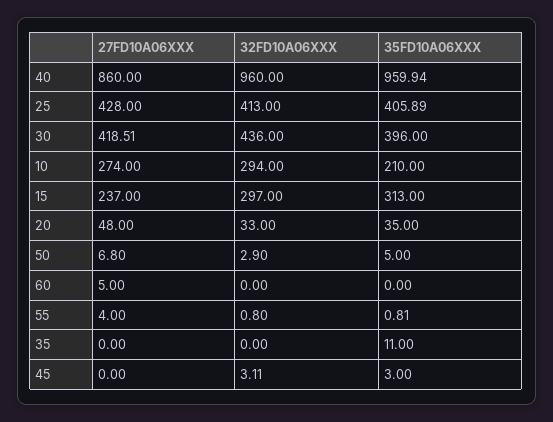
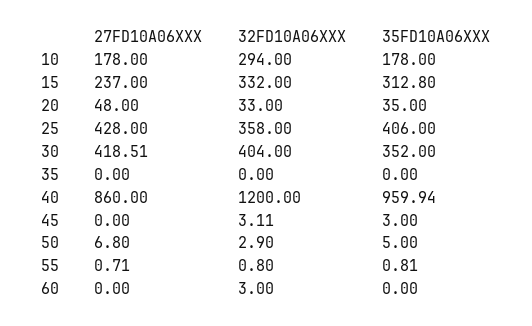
32FD10A06XXX, 40: 960 -> 1200
32FD10A06XXX, 25: 413 -> 358
35FD10A06XXX, 25: 405.89 -> 406
32FD10A06XXX, 30: 436 -> 404
35FD10A06XXX, 30: 396 -> 352
27FD10A06XXX, 10: 274 -> 178
35FD10A06XXX, 10: 210 -> 178
32FD10A06XXX, 15: 297 -> 332
35FD10A06XXX, 15: 313 -> 312.8
27FD10A06XXX, 60: 5 -> 0
32FD10A06XXX, 60: 0 -> 3
27FD10A06XXX, 55: 4 -> 0.71
35FD10A06XXX, 35: 11 -> 0

